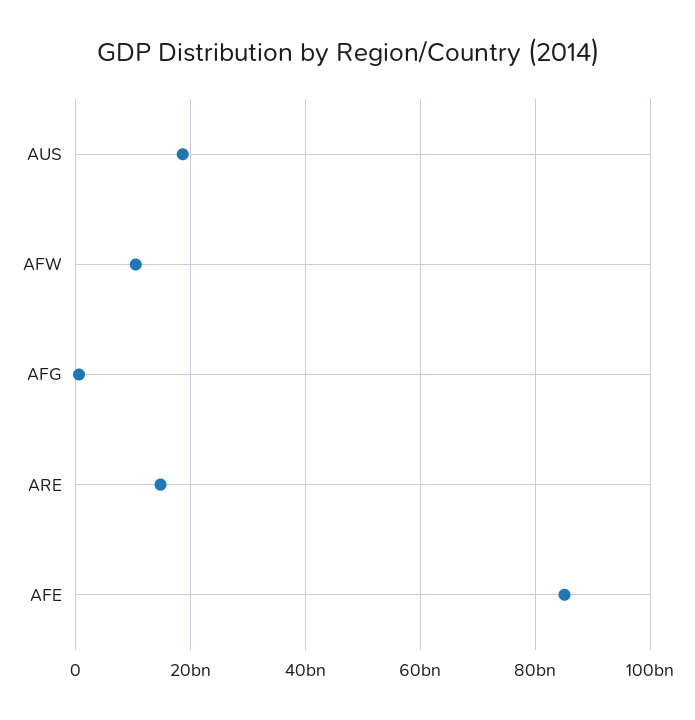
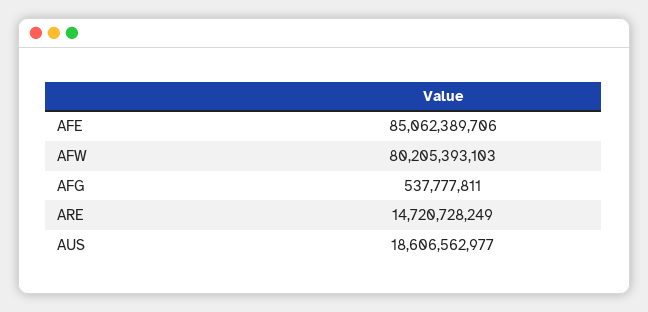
AFW: 10000000000 -> 80205393103

